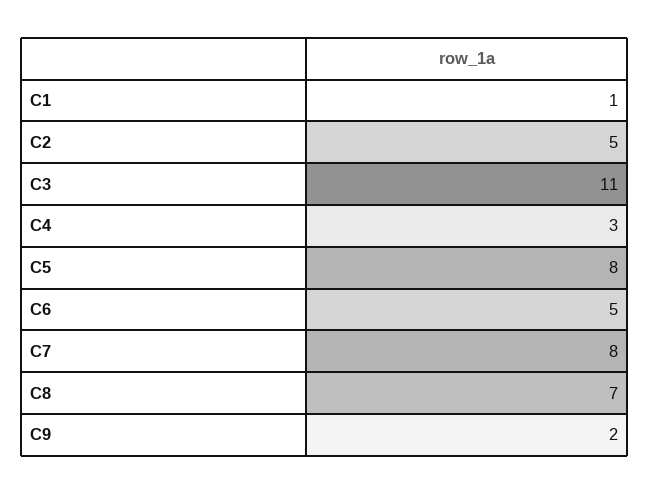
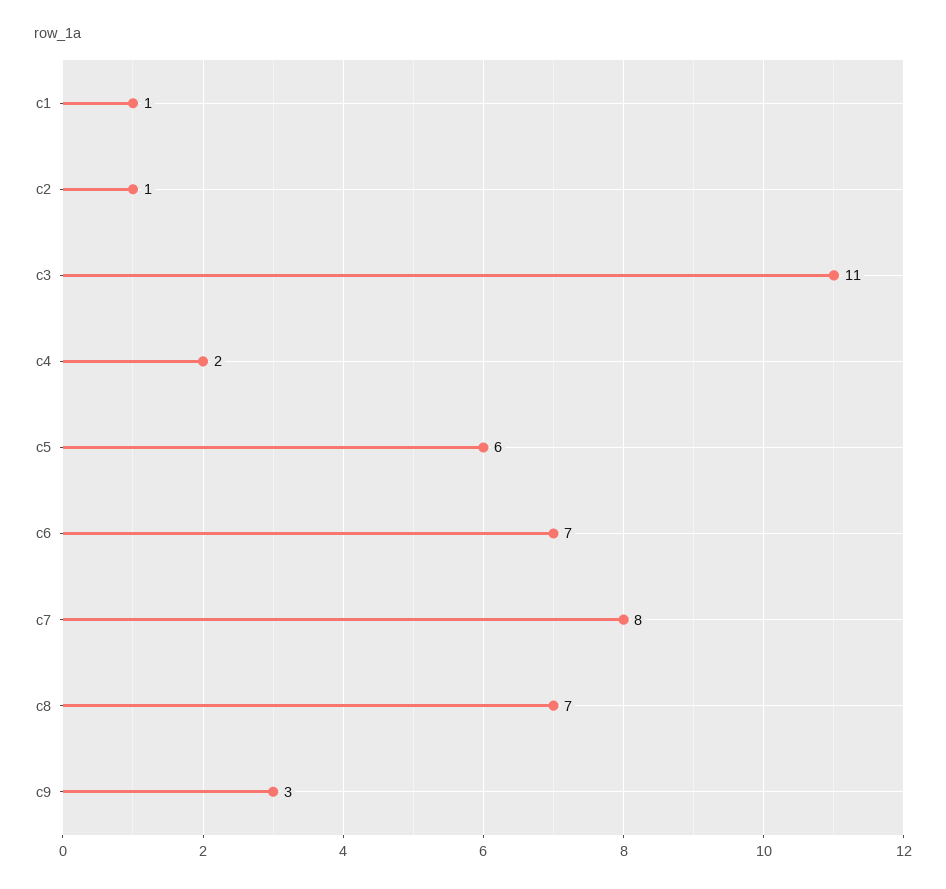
C2: 5 -> 1
C4: 3 -> 2
C5: 8 -> 6
C6: 5 -> 7
C9: 2 -> 3

